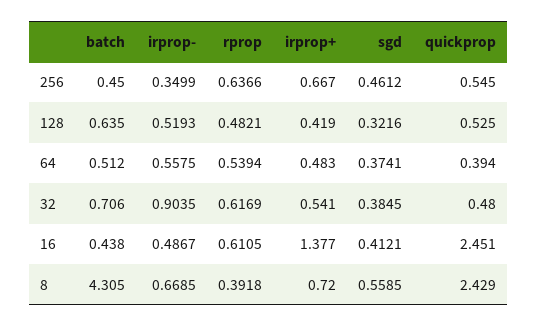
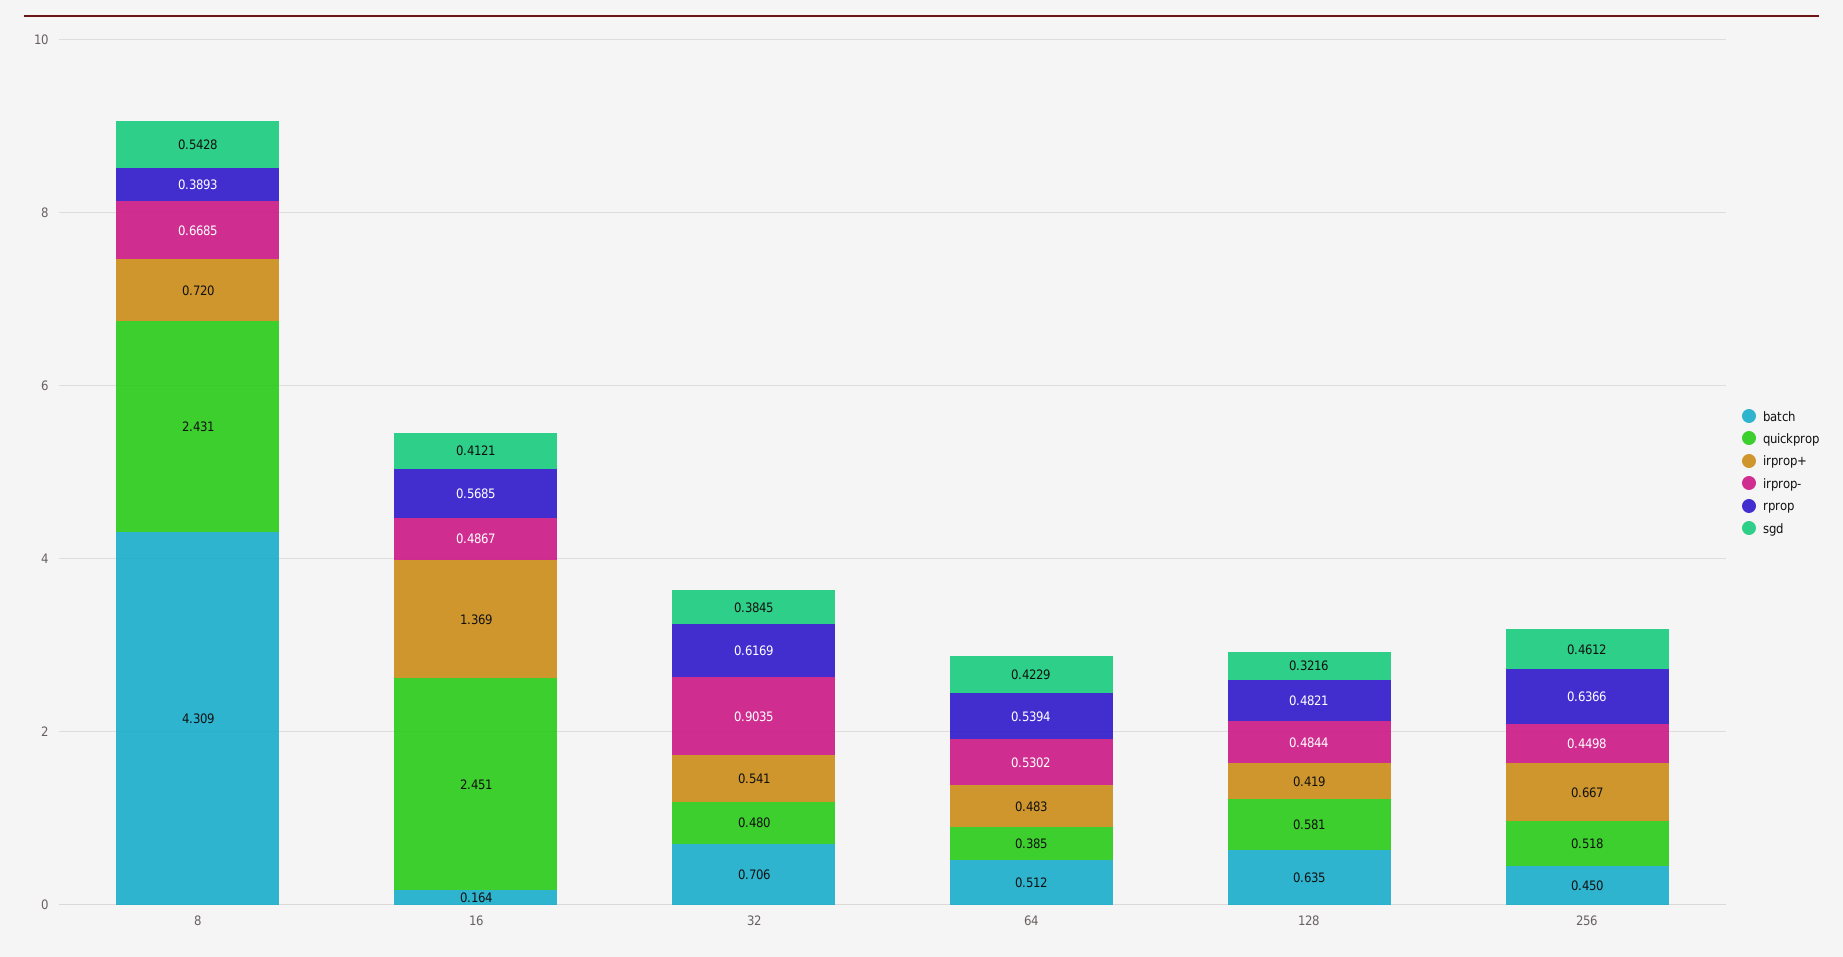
irprop-, 256: 0.3499 -> 0.4498
quickprop, 256: 0.545 -> 0.518
irprop-, 128: 0.5193 -> 0.4844
quickprop, 128: 0.525 -> 0.581
irprop-, 64: 0.5575 -> 0.5302
sgd, 64: 0.3741 -> 0.4229
quickprop, 64: 0.394 -> 0.385
batch, 16: 0.438 -> 0.164
rprop, 16: 0.6105 -> 0.5685
irprop+, 16: 1.377 -> 1.369
batch, 8: 4.305 -> 4.309
rprop, 8: 0.3918 -> 0.3893
sgd, 8: 0.5585 -> 0.5428
quickprop, 8: 2.429 -> 2.431

